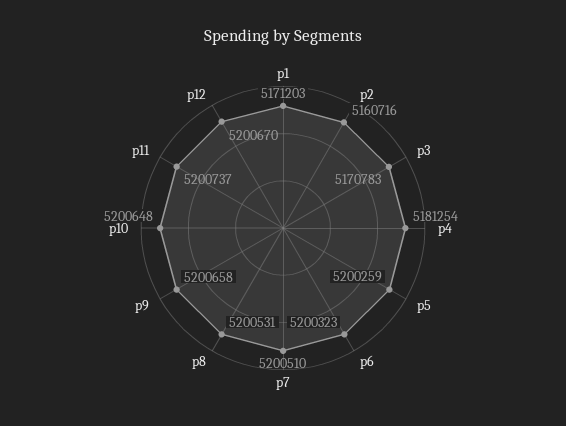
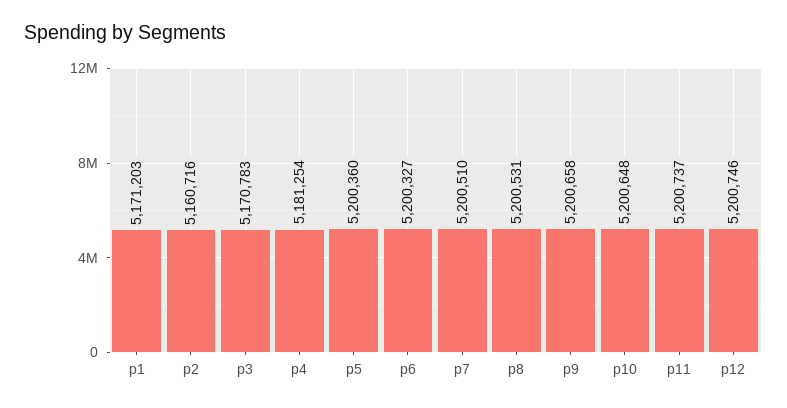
p5: 5200259 -> 5200360
p6: 5200323 -> 5200327
p12: 5200670 -> 5200746

